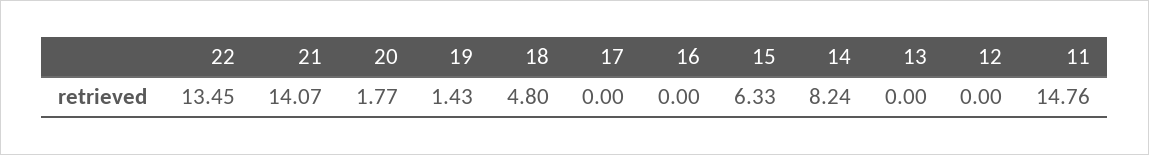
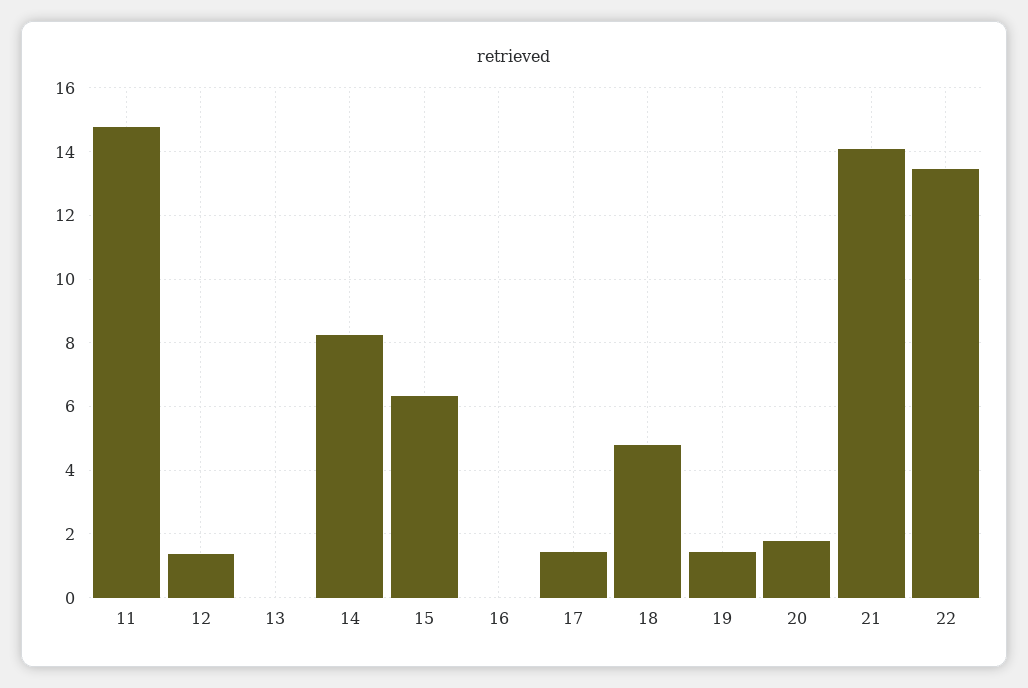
17: 0 -> 1.4
12: 0 -> 1.4

